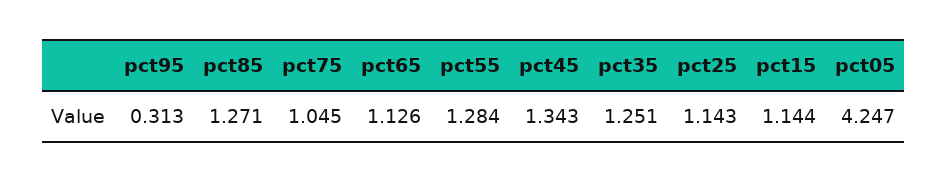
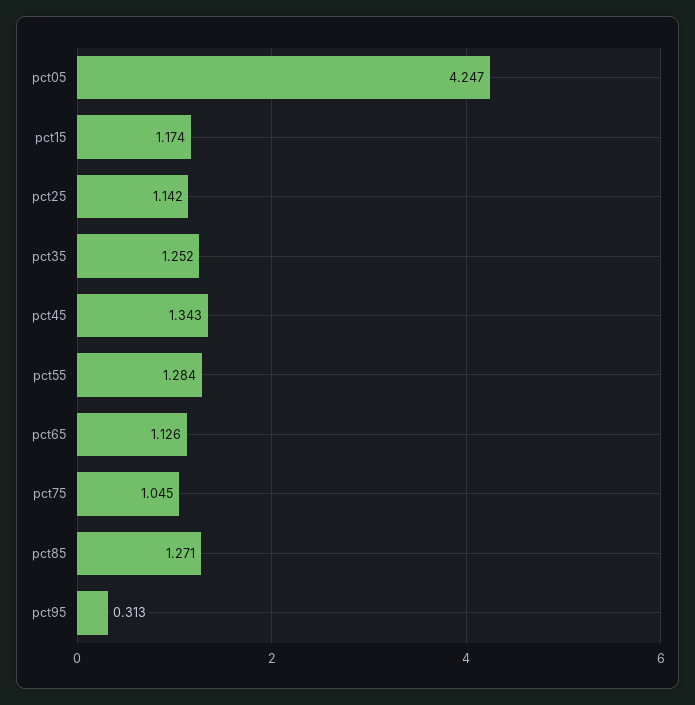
pct35: 1.251 -> 1.252
pct25: 1.143 -> 1.142
pct15: 1.144 -> 1.174

